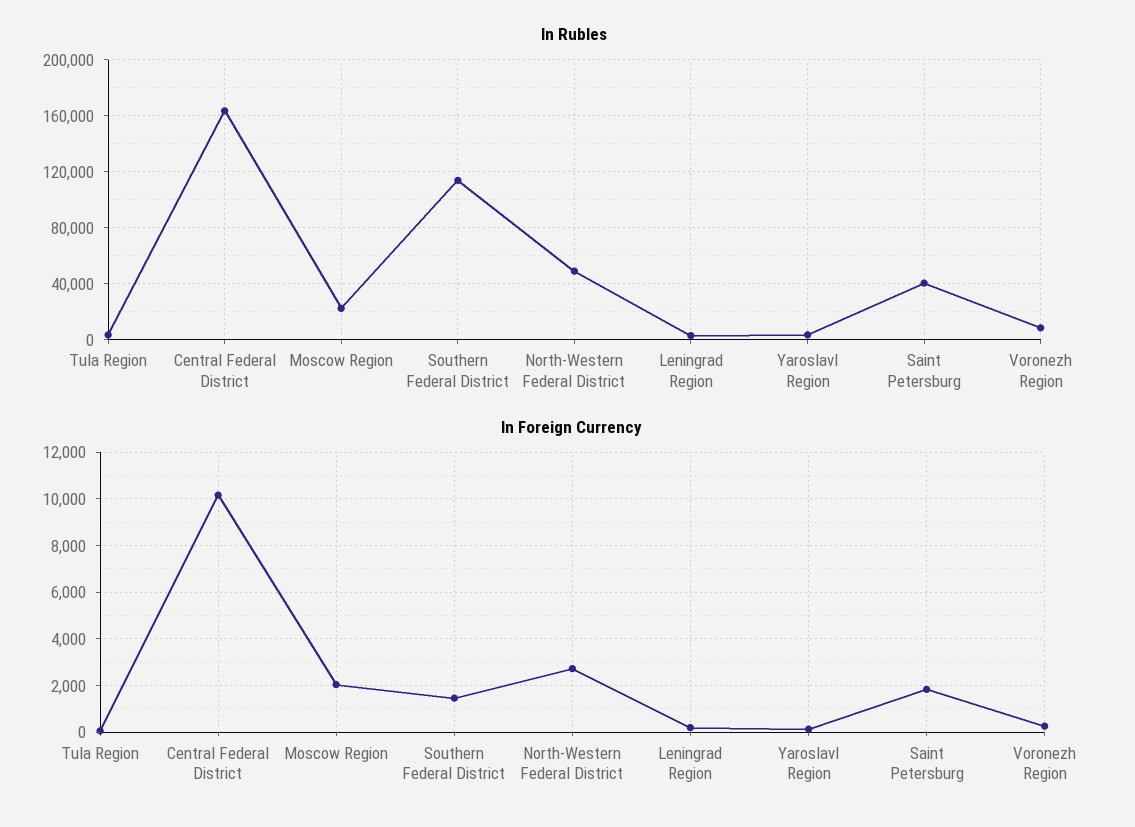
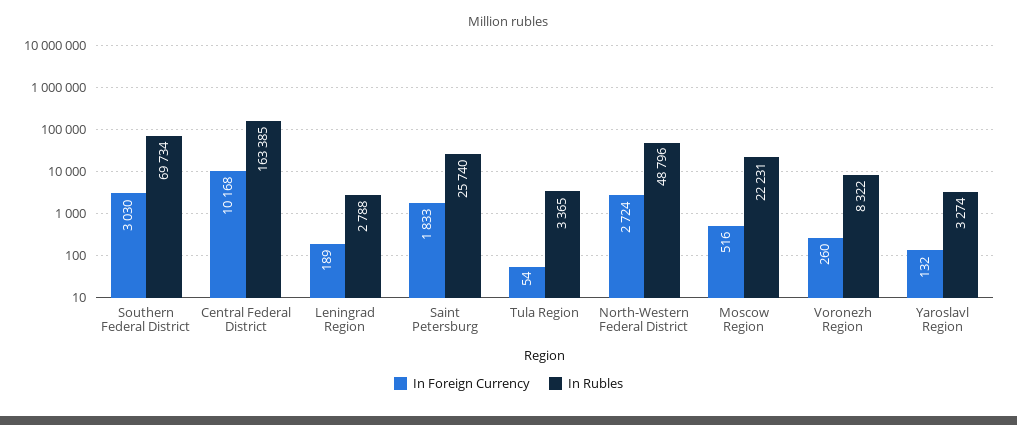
In Rubles, Southern Federal District: 115000 -> 69734
In Rubles, Saint Petersburg: 40000 -> 25740
In Foreign Currency, Moscow Region: 2000 -> 516
In Foreign Currency, Southern Federal District: 1500 -> 3030

